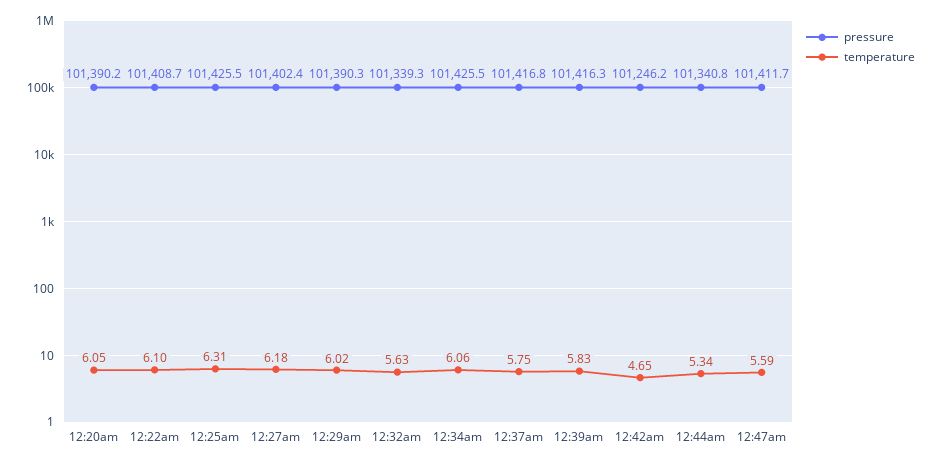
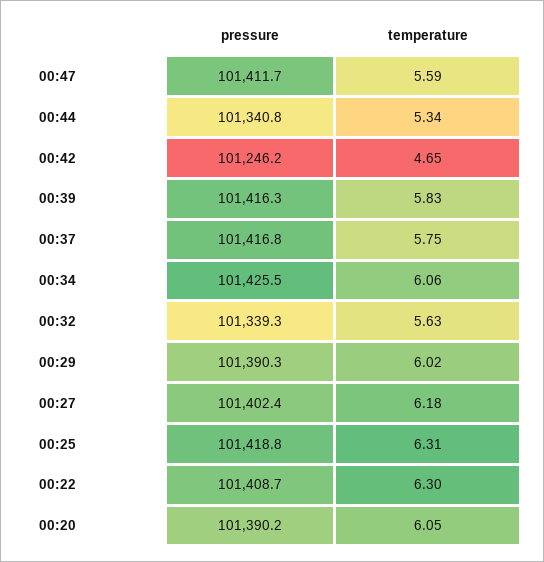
temperature, 12:22am: 6.1 -> 6.3
pressure, 12:25am: 101425.5 -> 101418.8

